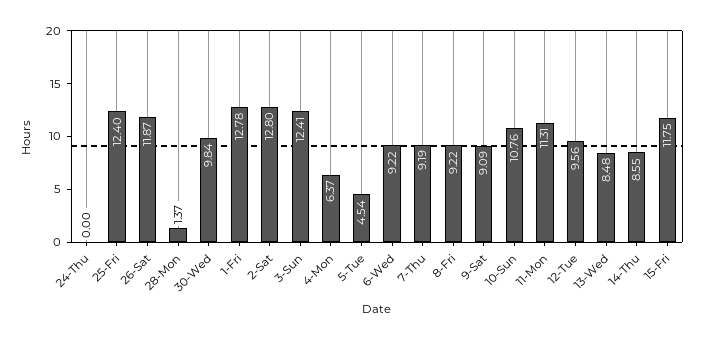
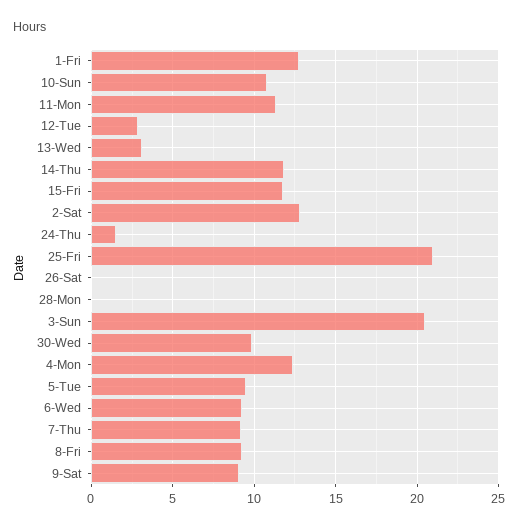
24-Thu: 0 -> 1.5
25-Fri: 12.4 -> 21
26-Sat: 11.87 -> 0
28-Mon: 1.37 -> 0
3-Sun: 12.41 -> 20.5
4-Mon: 6.37 -> 12.5
5-Tue: 4.54 -> 9.5
12-Tue: 9.56 -> 3
13-Wed: 8.48 -> 3
14-Thu: 8.55 -> 12

